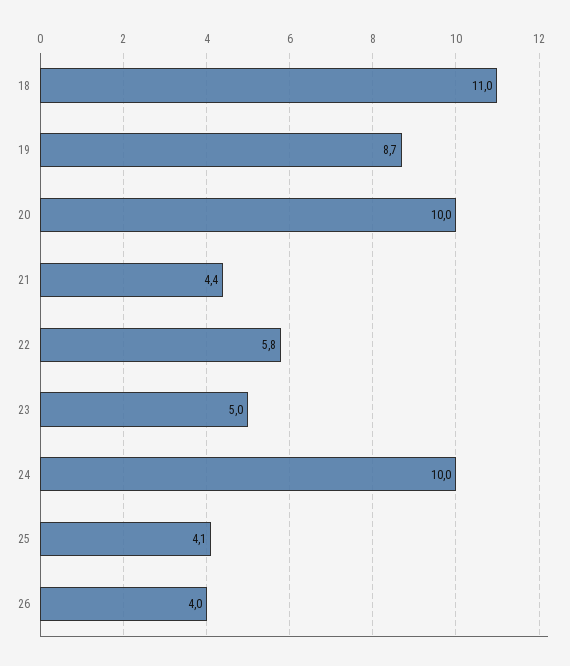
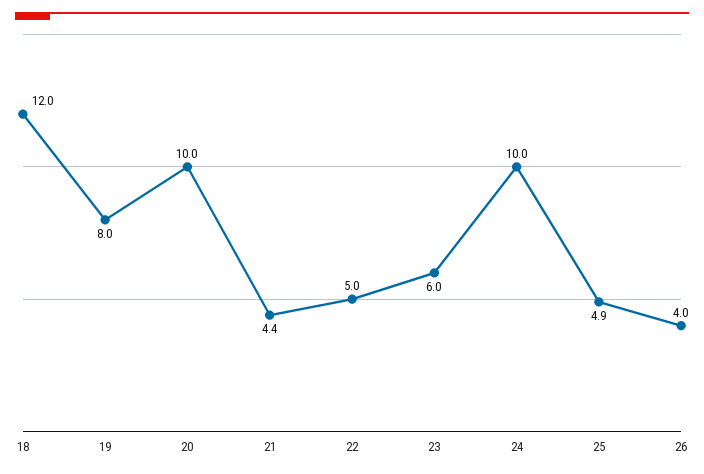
18: 11 -> 12
19: 8.7 -> 8
22: 5.8 -> 5
23: 5 -> 6
25: 4.1 -> 4.9

